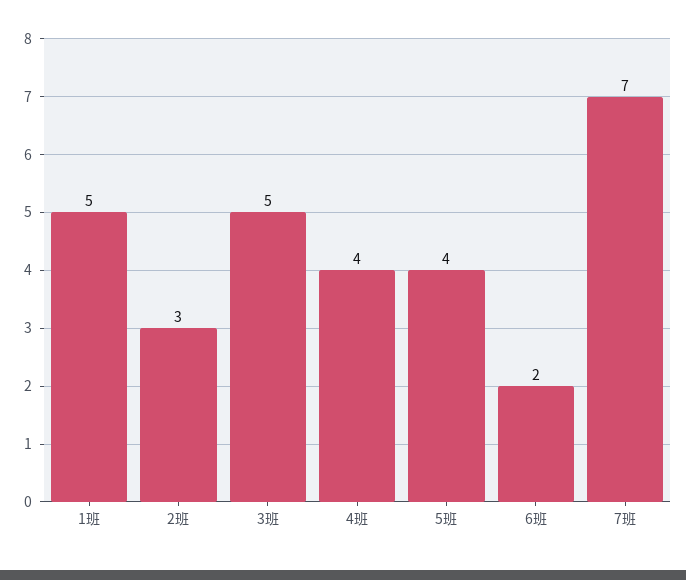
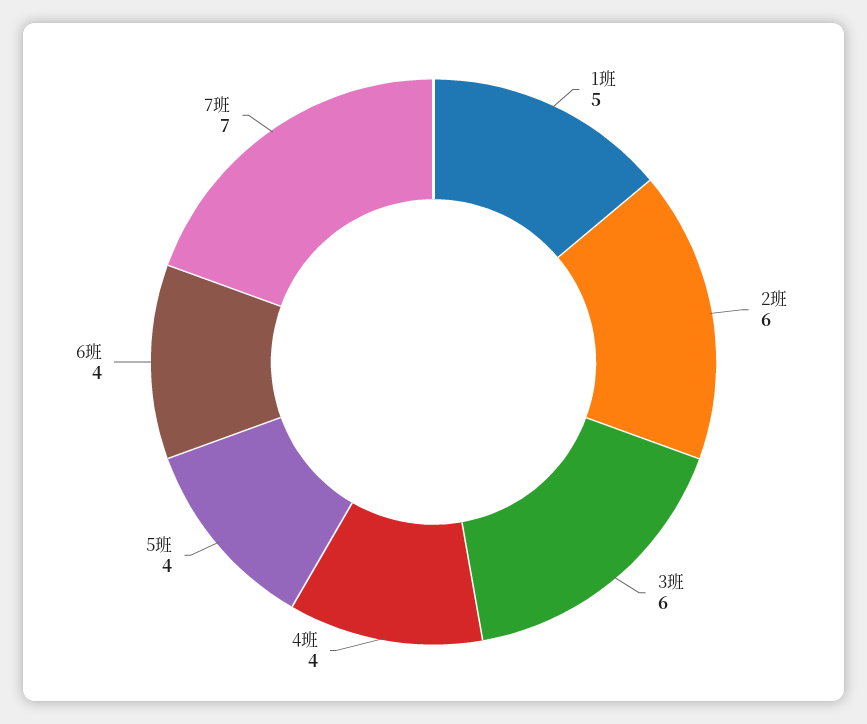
2班: 3 -> 6
3班: 5 -> 6
6班: 2 -> 4

